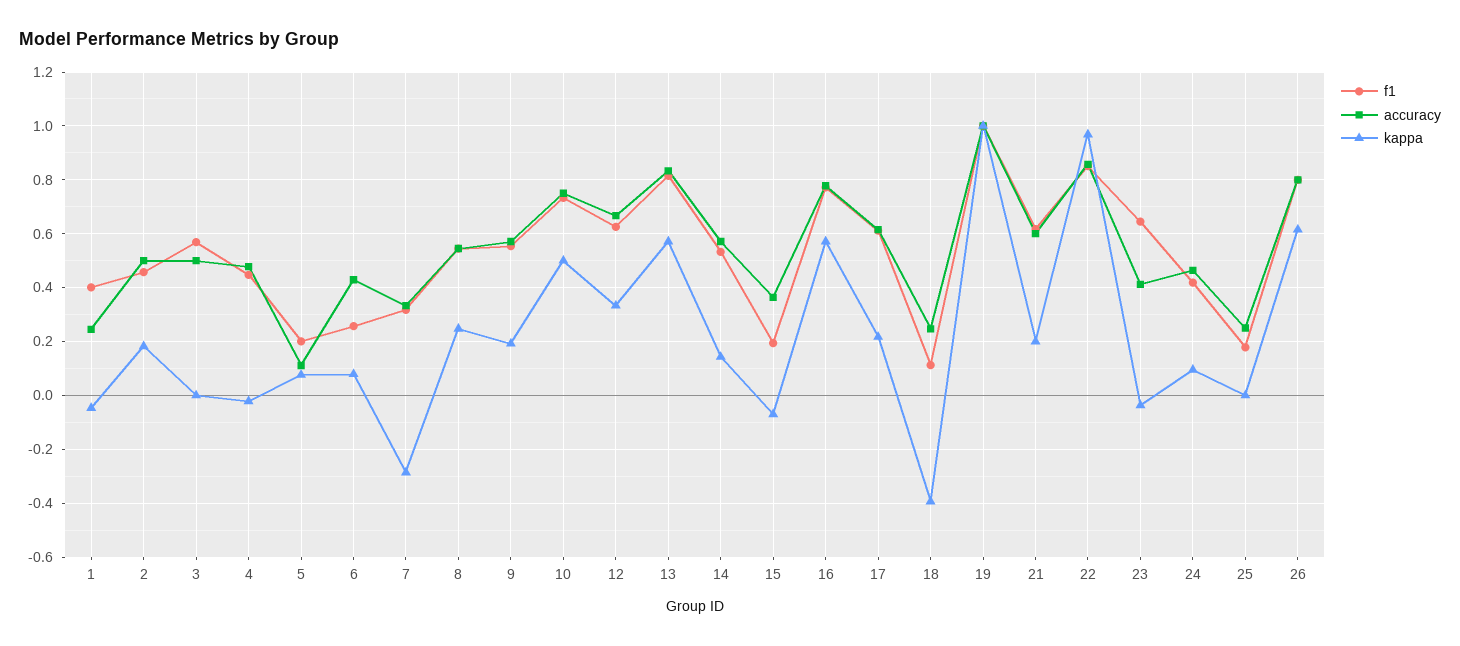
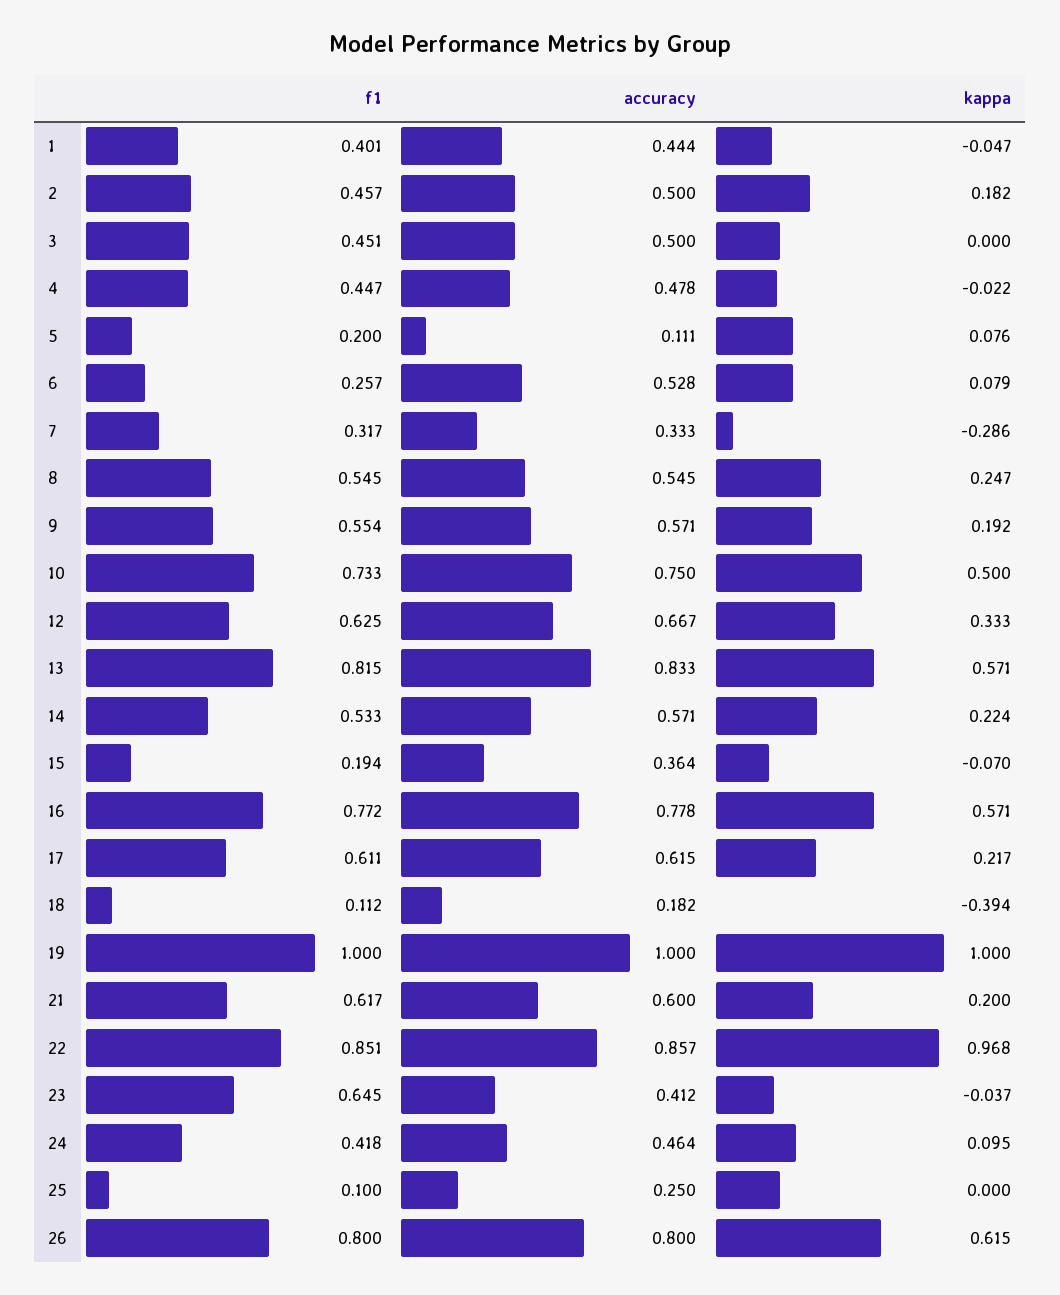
accuracy, 1: 0.25 -> 0.444
f1, 3: 0.575 -> 0.451
accuracy, 6: 0.425 -> 0.528
kappa, 14: 0.15 -> 0.224
accuracy, 18: 0.25 -> 0.182
f1, 25: 0.175 -> 0.1

